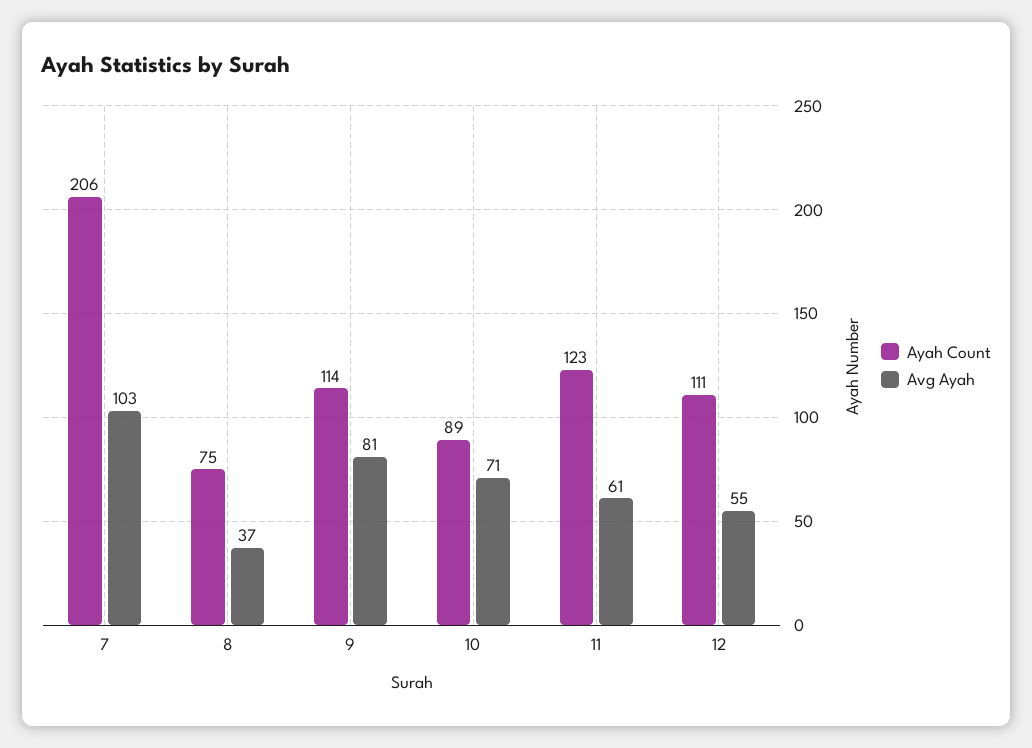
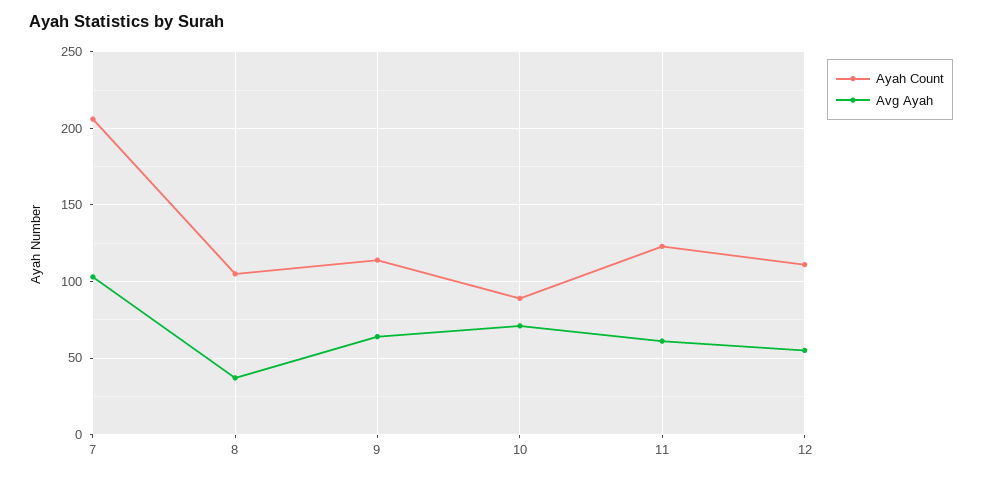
Ayah Count, 8: 75 -> 105
Avg Ayah, 9: 81 -> 65

